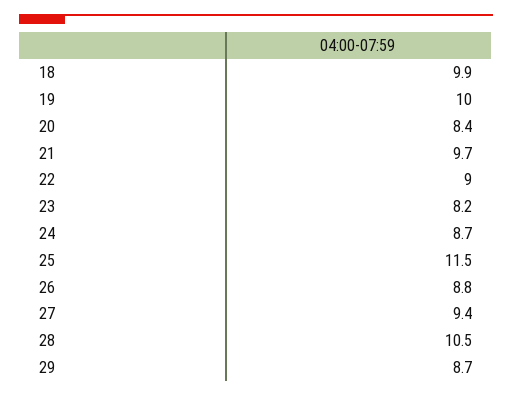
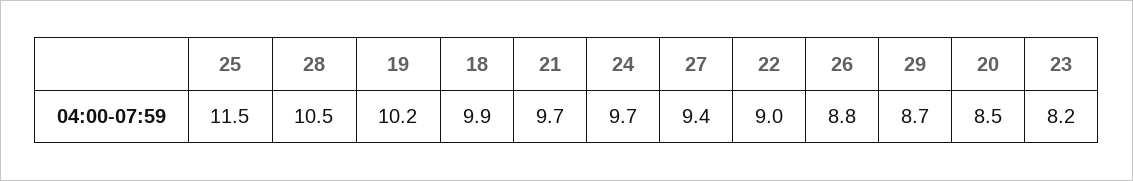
19: 10 -> 10.2
20: 8.4 -> 8.5
24: 8.7 -> 9.7

